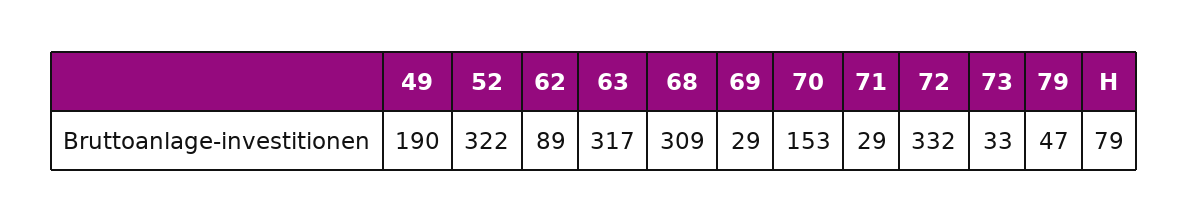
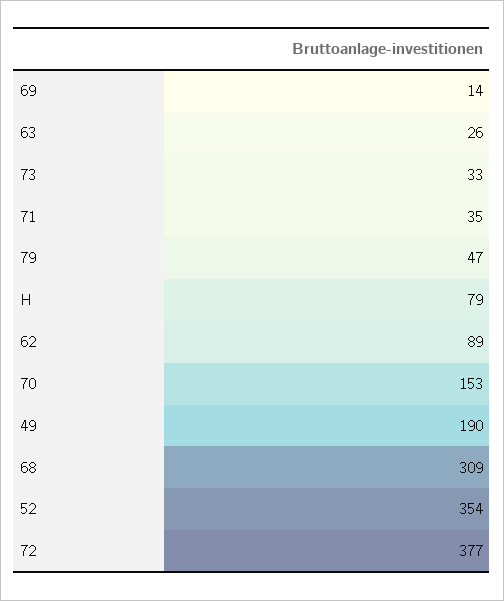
52: 322 -> 354
63: 317 -> 26
69: 29 -> 14
71: 29 -> 35
72: 332 -> 377

